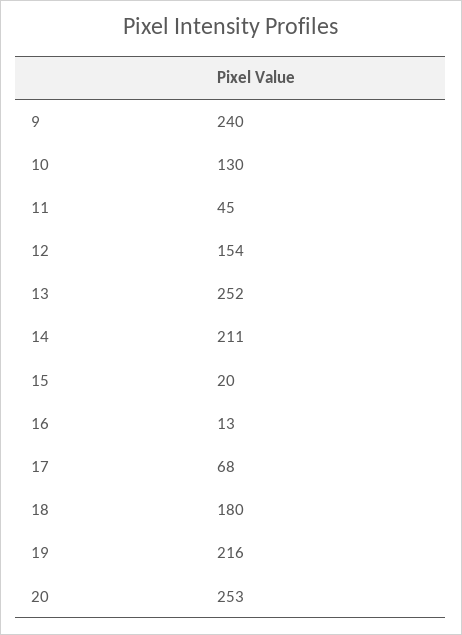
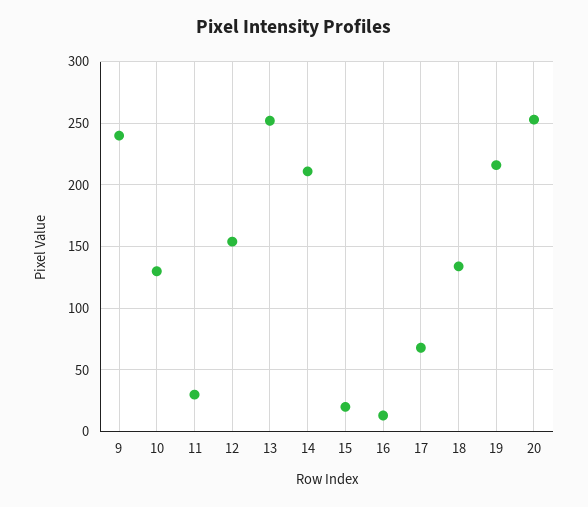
11: 45 -> 30
18: 180 -> 135

